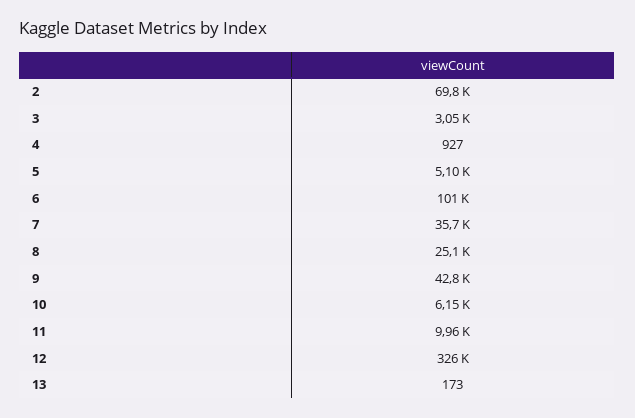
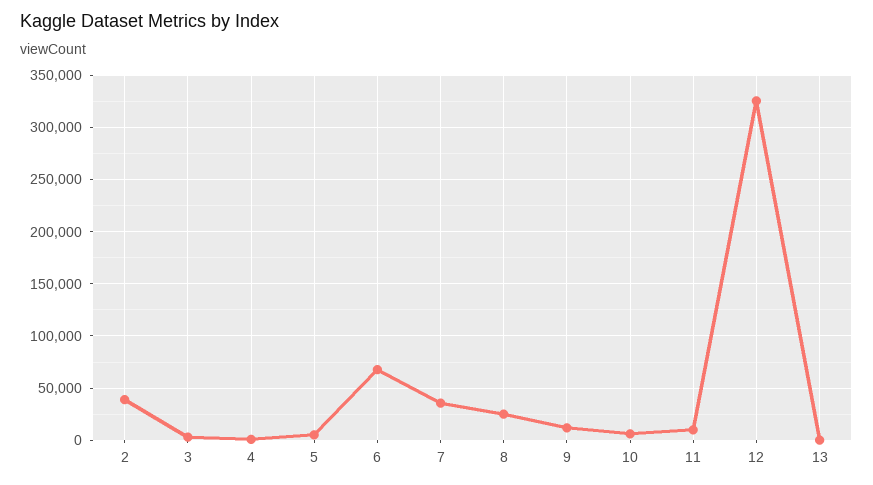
2: 69800 -> 40000
6: 101000 -> 70000
9: 42800 -> 10000

